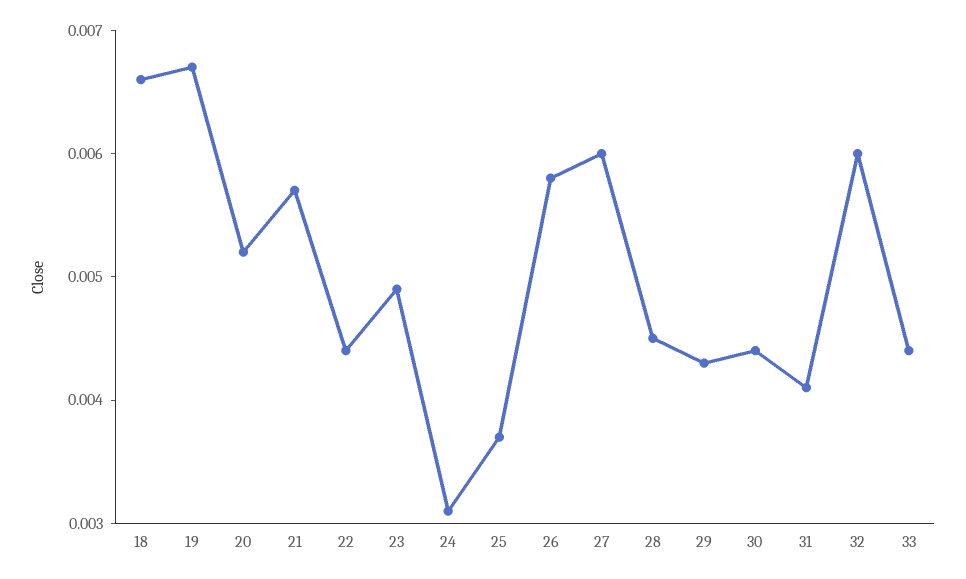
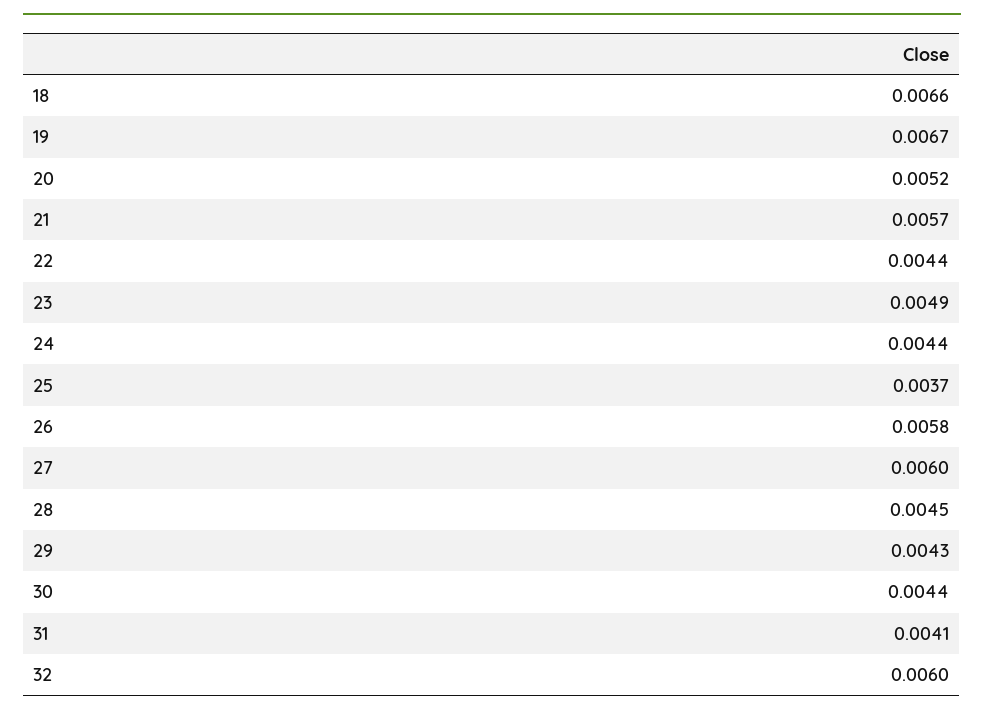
24: 0.0031 -> 0.0044
33: 0.0044 -> none

